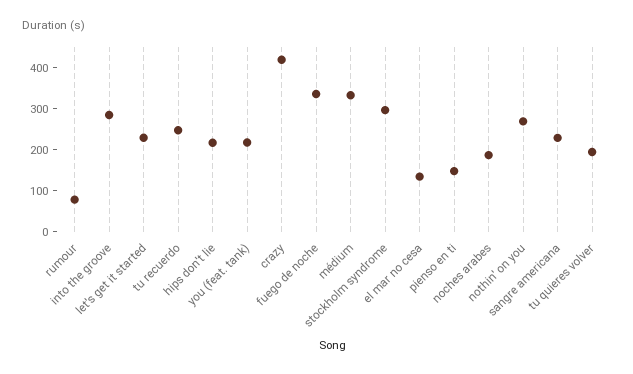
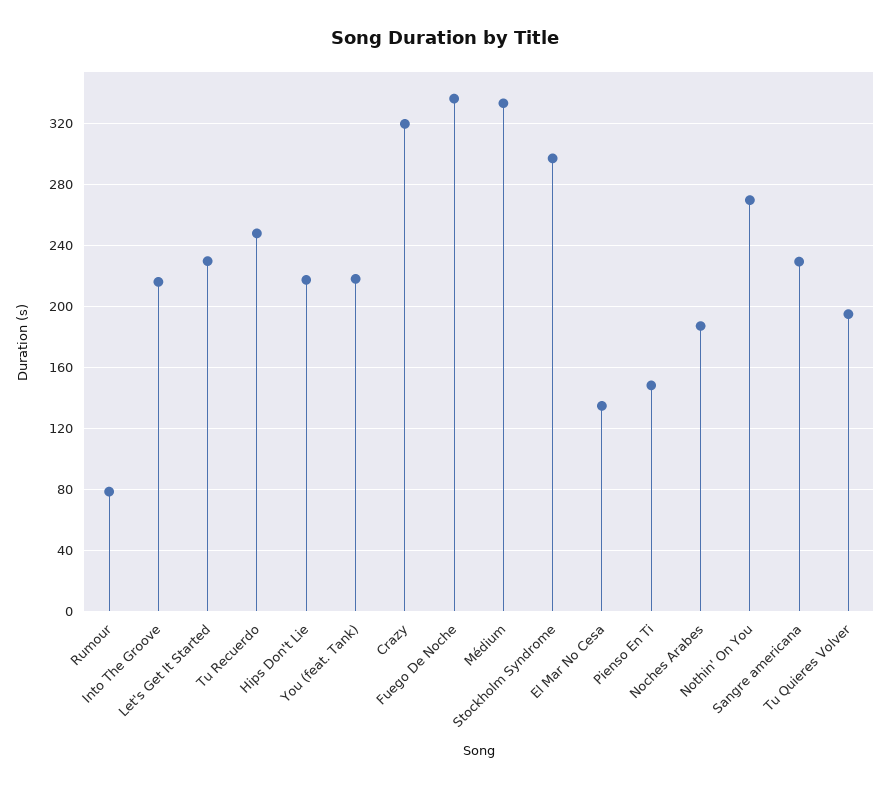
into the groove: 280 -> 215
crazy: 420 -> 320

